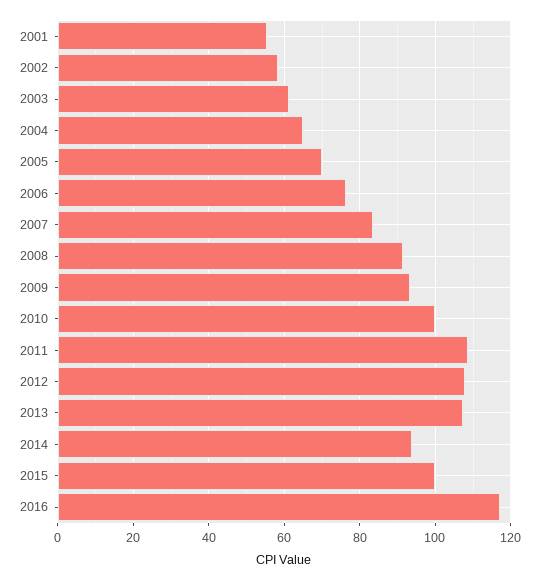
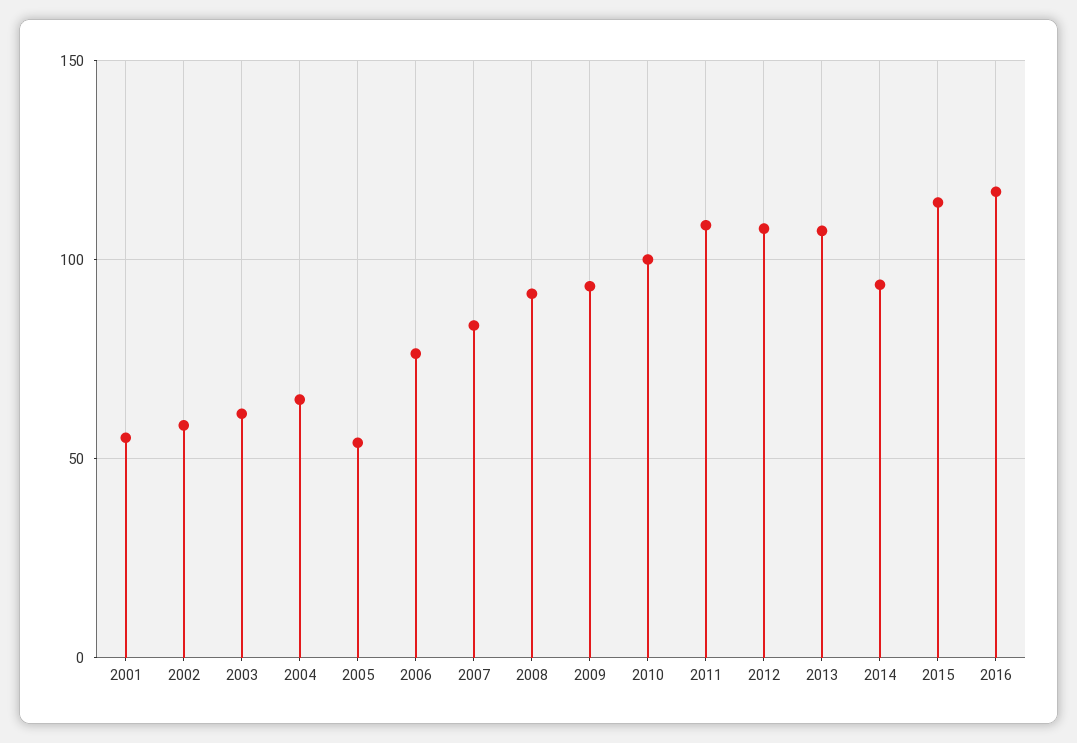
2005: 70 -> 55
2015: 100 -> 115

